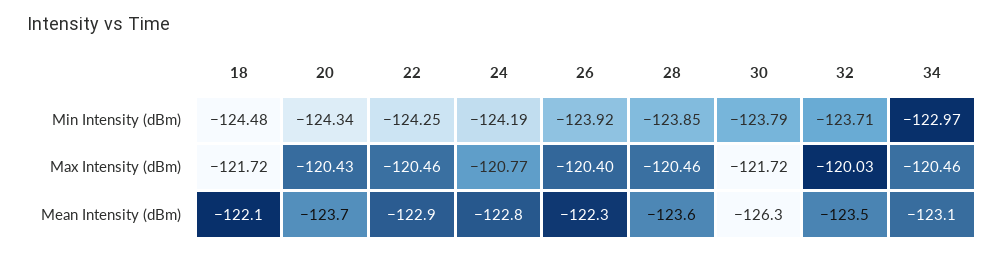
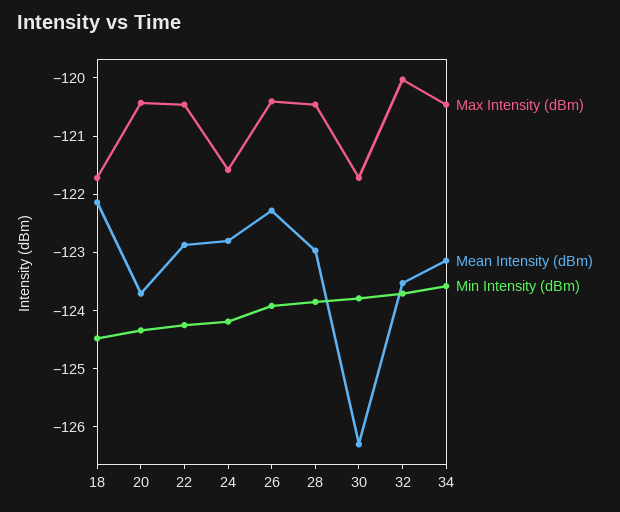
Min Intensity (dBm), 34: -122.97 -> -123.6
Max Intensity (dBm), 24: -120.77 -> -121.6
Mean Intensity (dBm), 28: -123.6 -> -123

